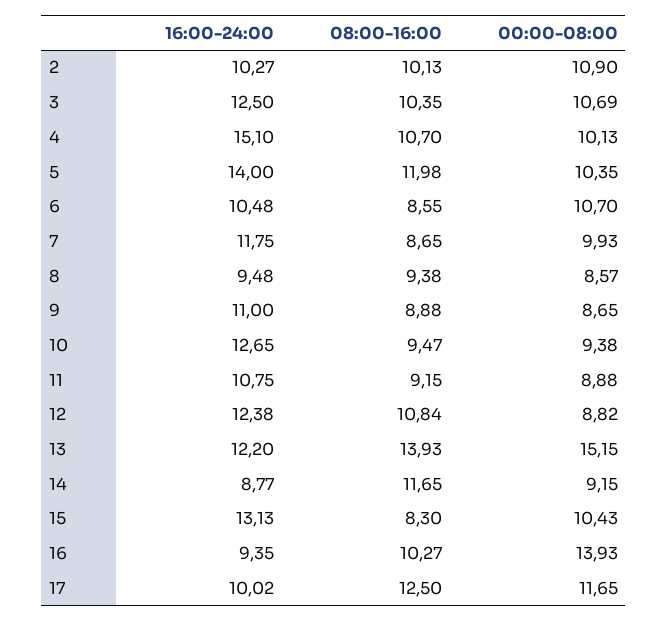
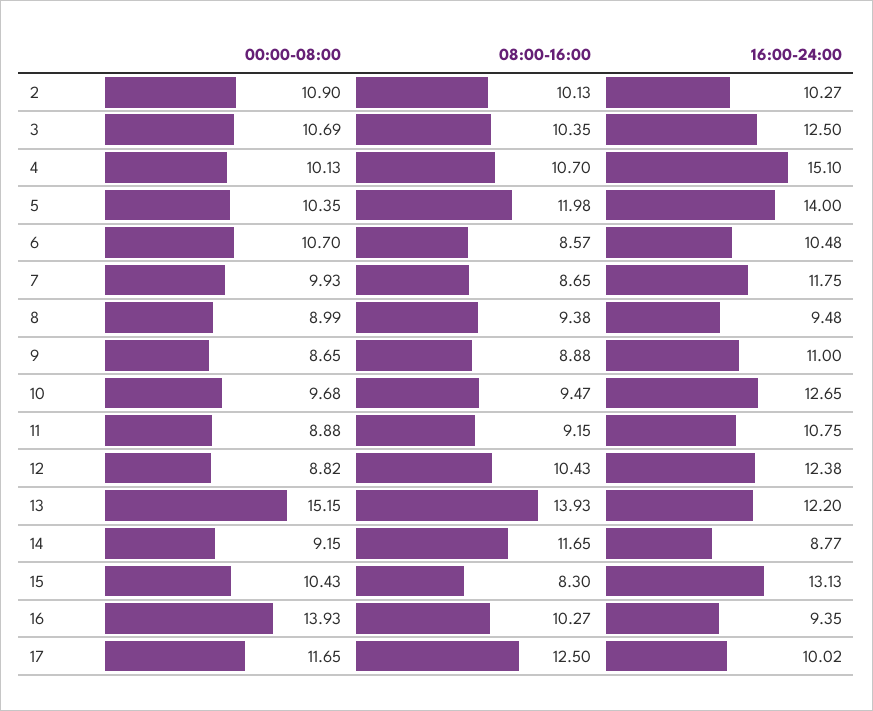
08:00-16:00, 6: 8.55 -> 8.57
00:00-08:00, 8: 8.57 -> 8.99
00:00-08:00, 10: 9.38 -> 9.68
08:00-16:00, 12: 10.84 -> 10.43

